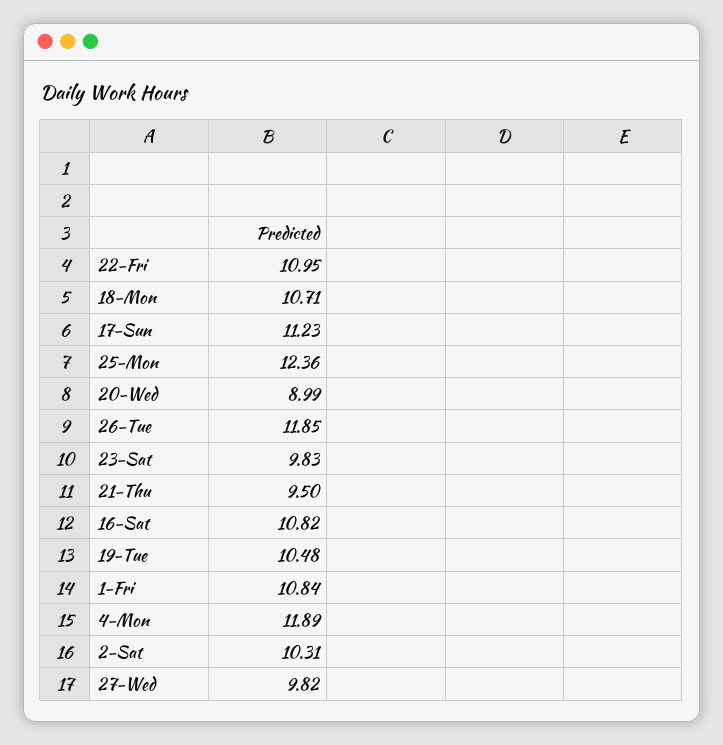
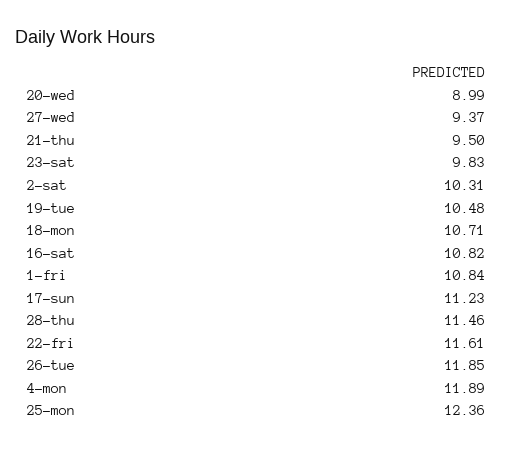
22-Fri: 10.95 -> 11.61
27-Wed: 9.82 -> 9.37
28-thu: none -> 11.46

